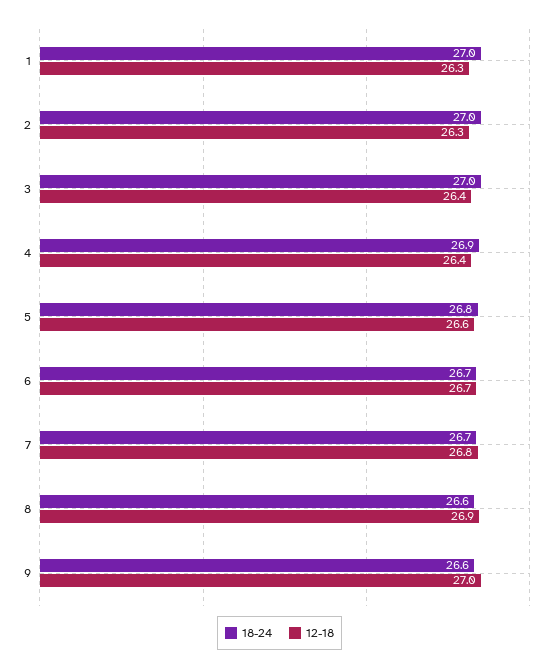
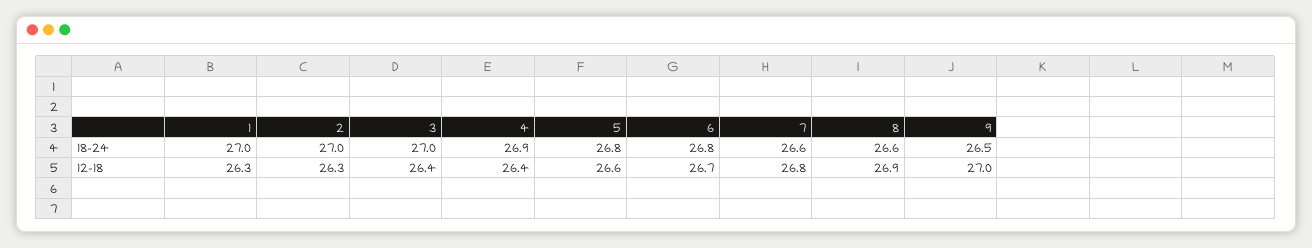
18-24, 6: 26.7 -> 26.8
18-24, 7: 26.7 -> 26.6
18-24, 9: 26.6 -> 26.5

